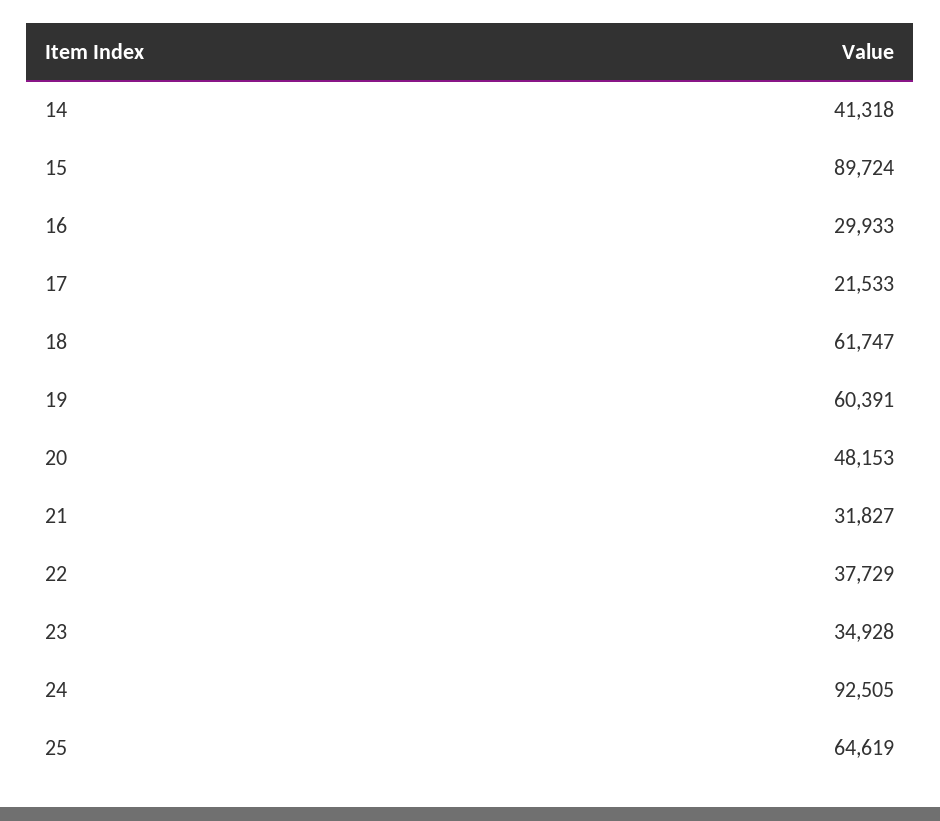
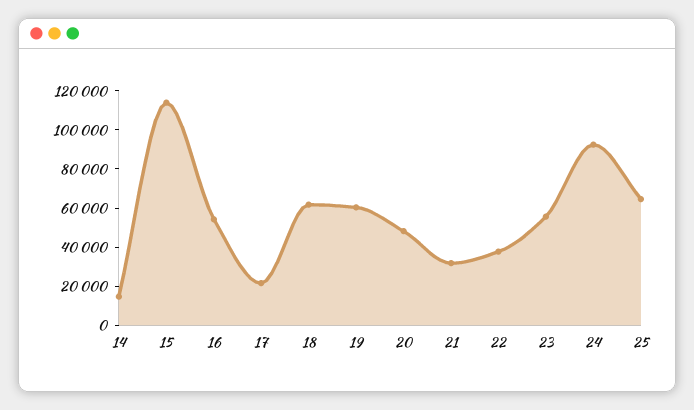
14: 41318 -> 15000
15: 89724 -> 115000
16: 29933 -> 55000
23: 34928 -> 55000

